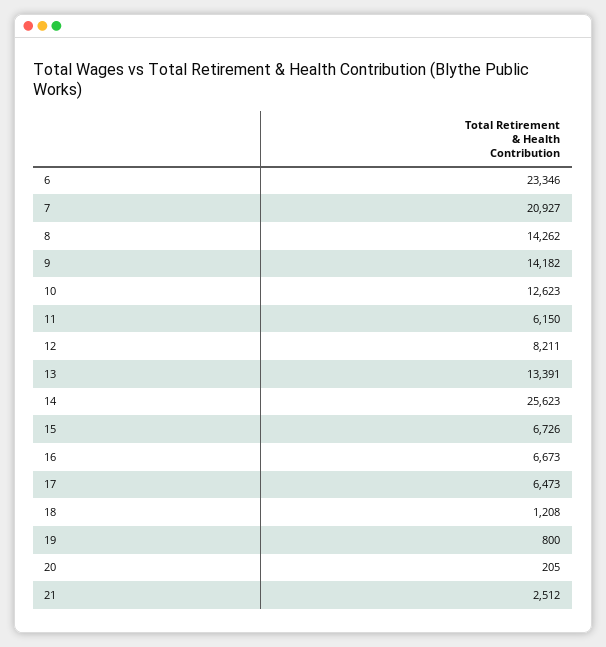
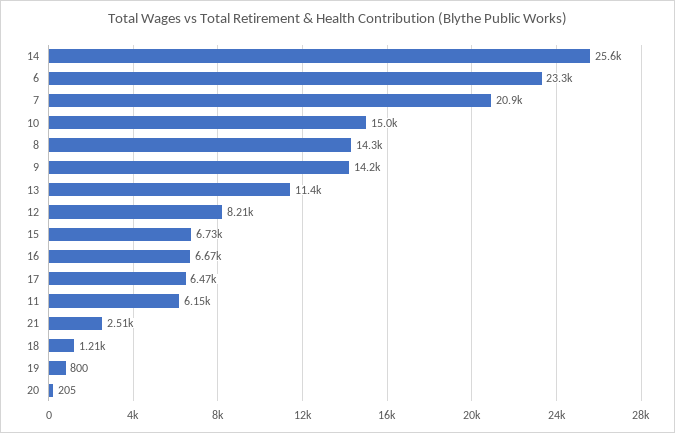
10: 12623 -> 15000
13: 13391 -> 11400

